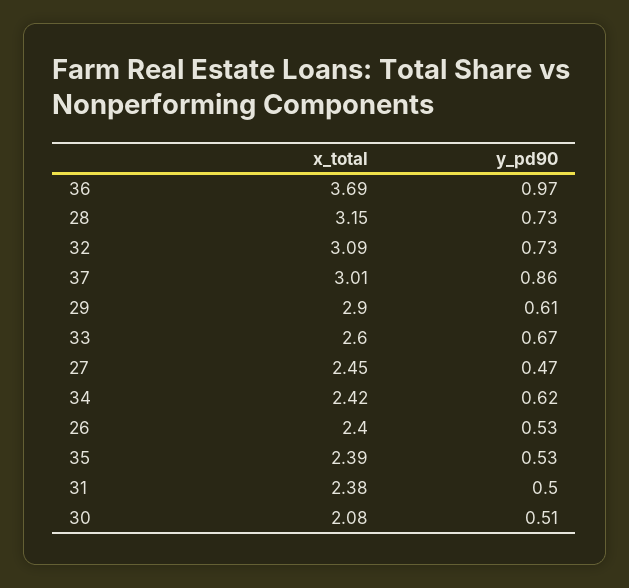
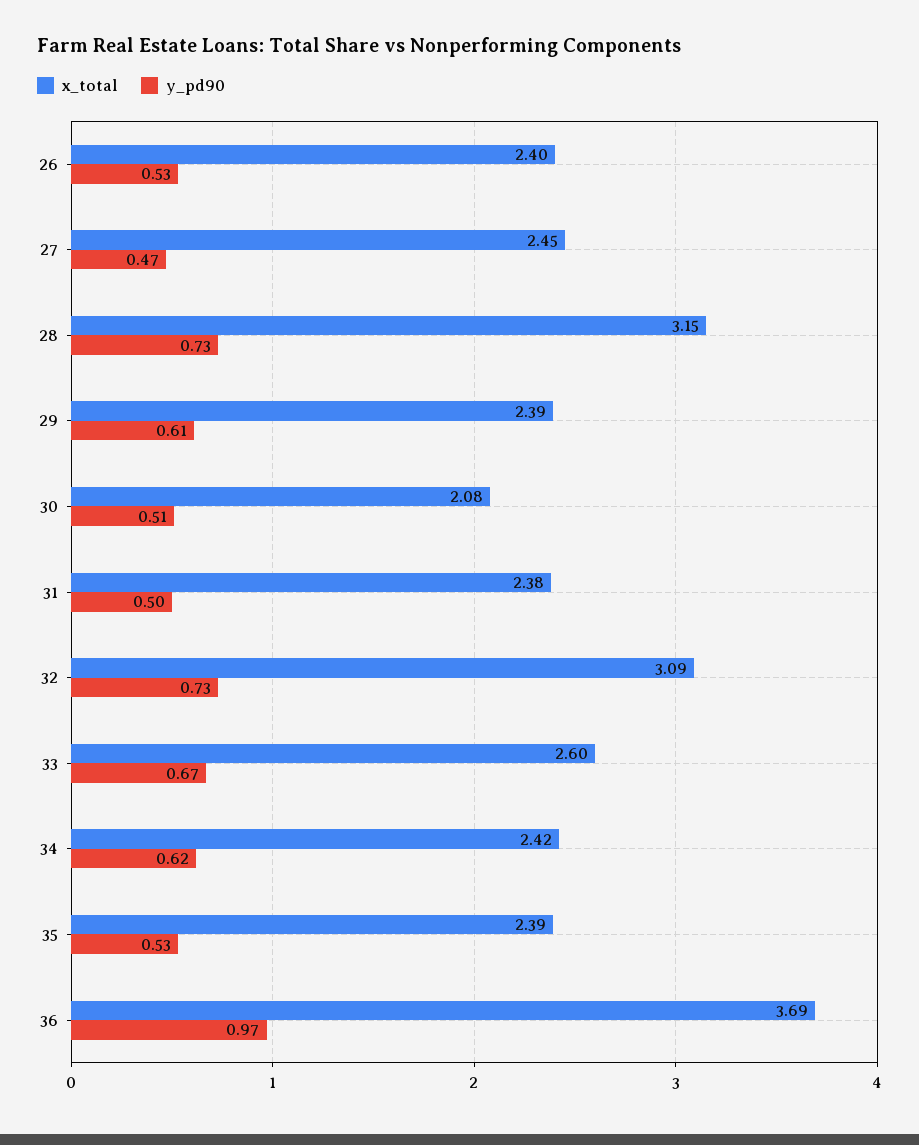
x_total, 37: 3.01 -> none
y_pd90, 37: 0.86 -> none
x_total, 29: 2.9 -> 2.39

